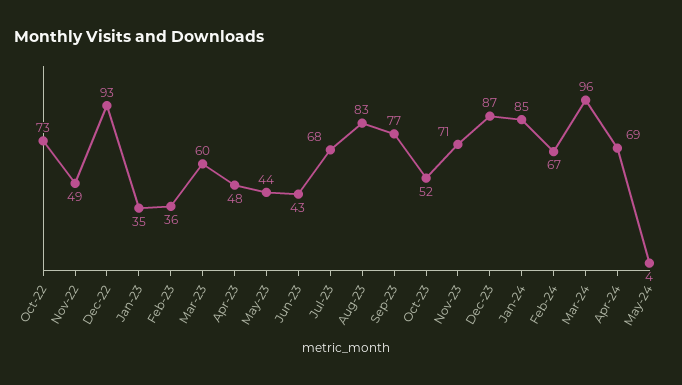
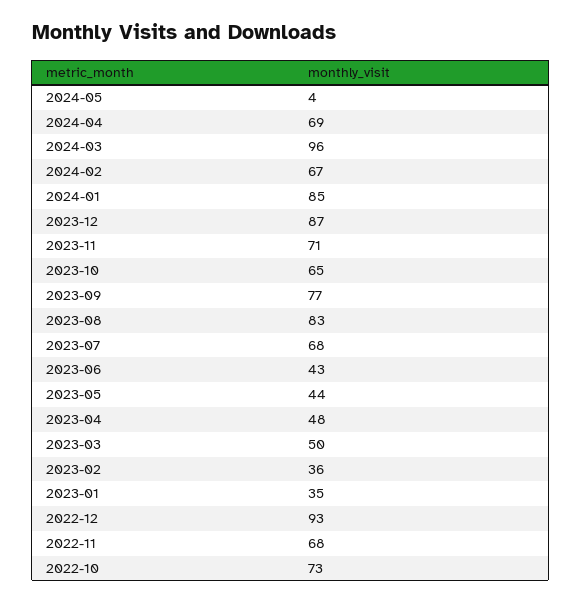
Nov-22: 49 -> 68
Mar-23: 60 -> 50
Oct-23: 52 -> 65

